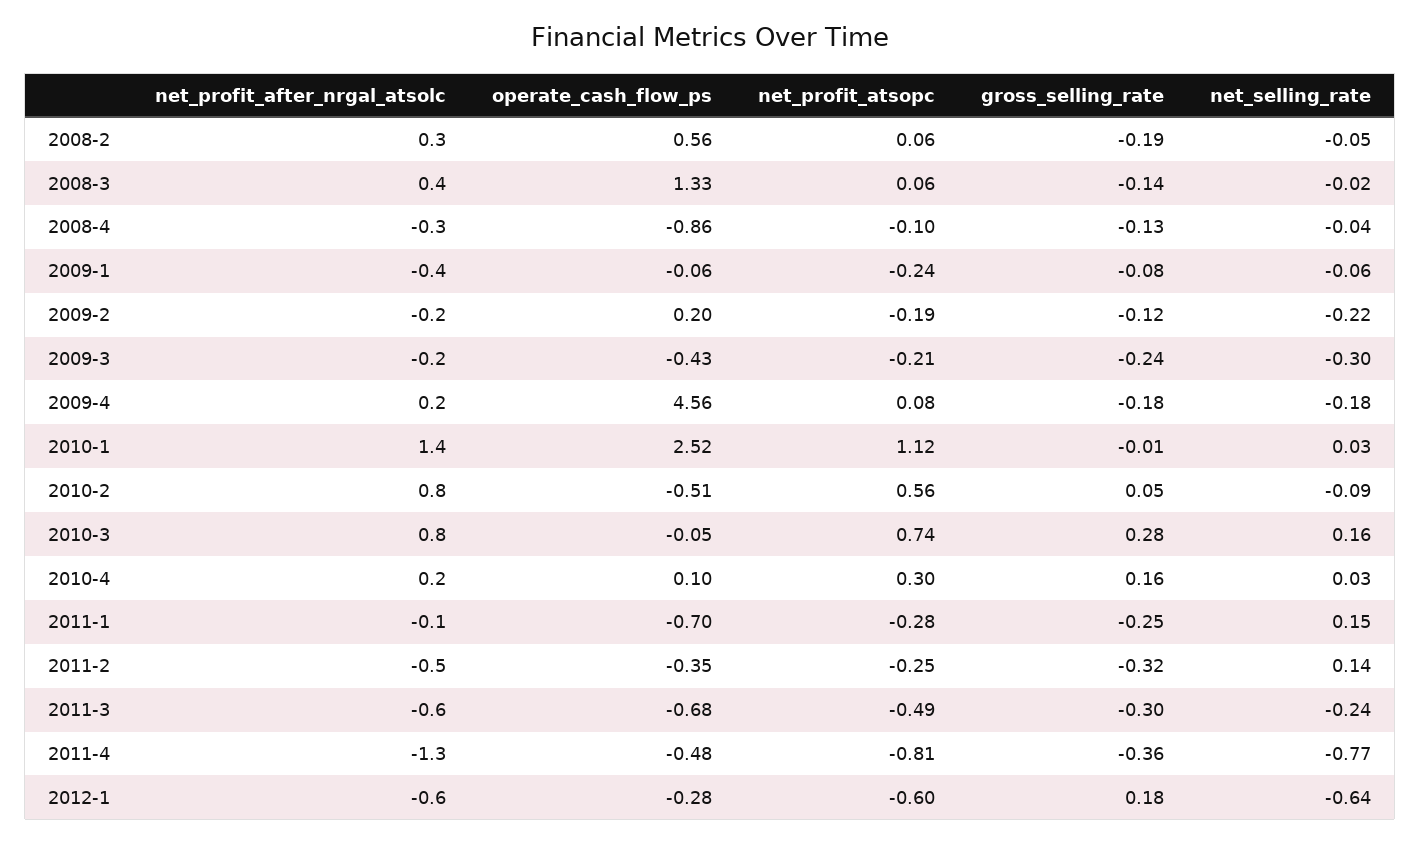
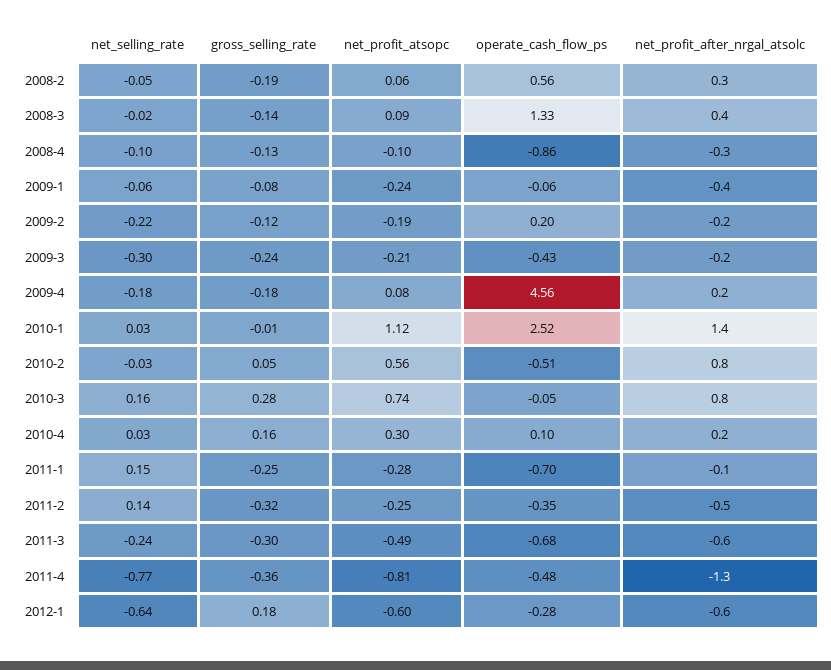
net_profit_atsopc, 2008-3: 0.06 -> 0.09
net_selling_rate, 2008-4: -0.04 -> -0.1
net_selling_rate, 2010-2: -0.09 -> -0.03

